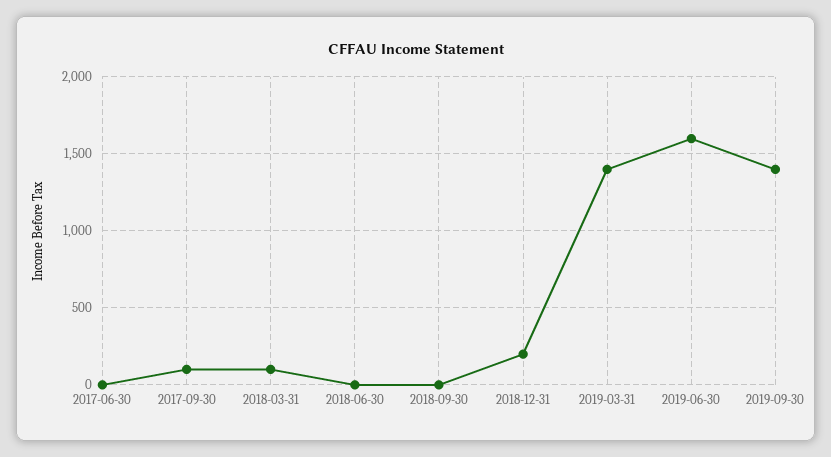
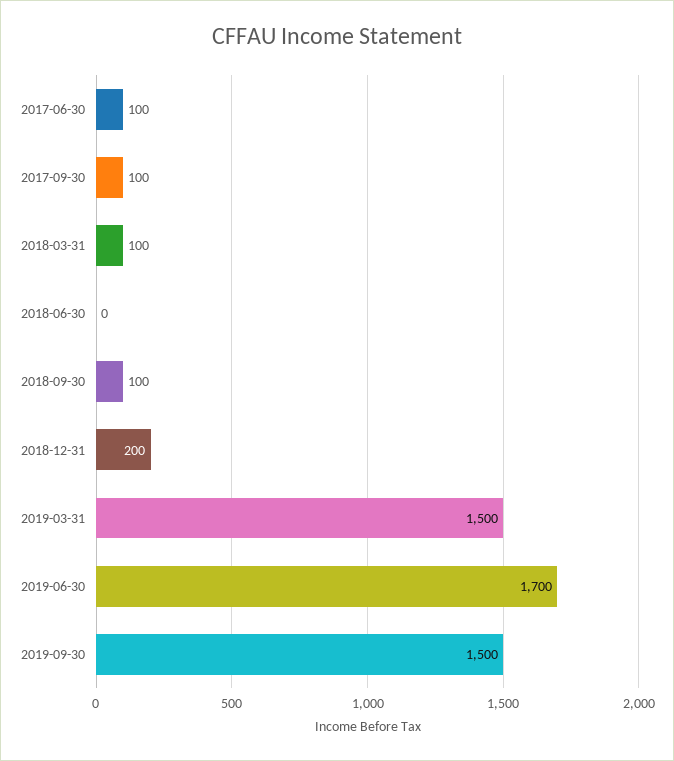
2017-06-30: 0 -> 100
2018-09-30: 0 -> 100
2019-03-31: 1400 -> 1500
2019-06-30: 1600 -> 1700
2019-09-30: 1400 -> 1500

